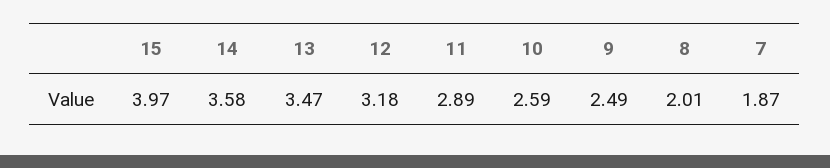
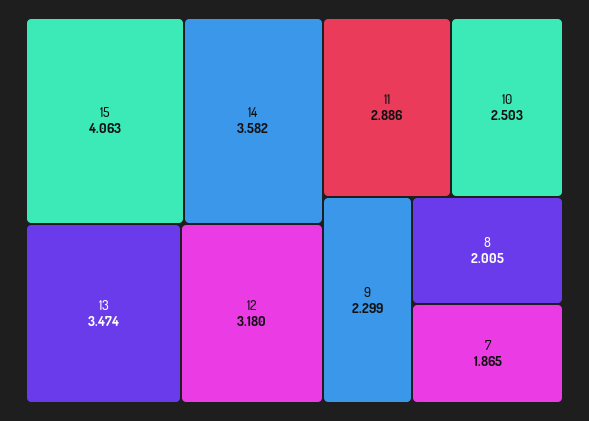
15: 3.97 -> 4.063
10: 2.59 -> 2.503
9: 2.49 -> 2.299

